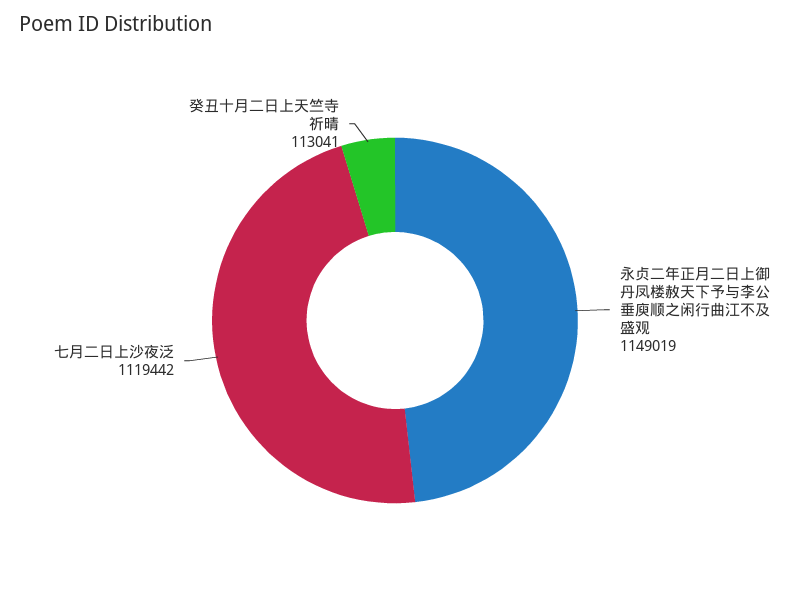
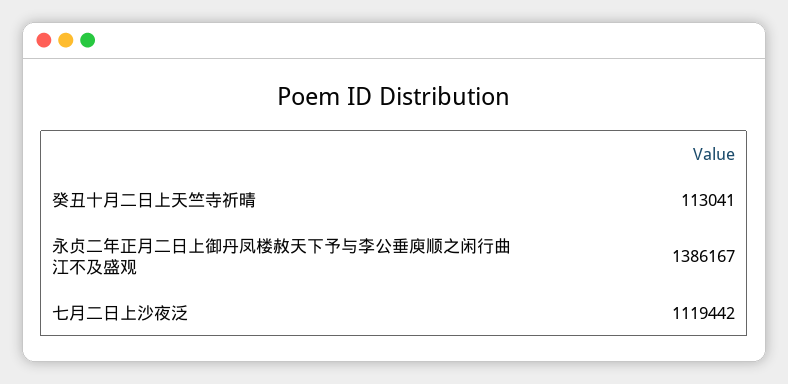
永贞二年正月二日上御丹凤楼赦天下予与李公垂庾顺之闲行曲江不及盛观: 1149019 -> 1386167

